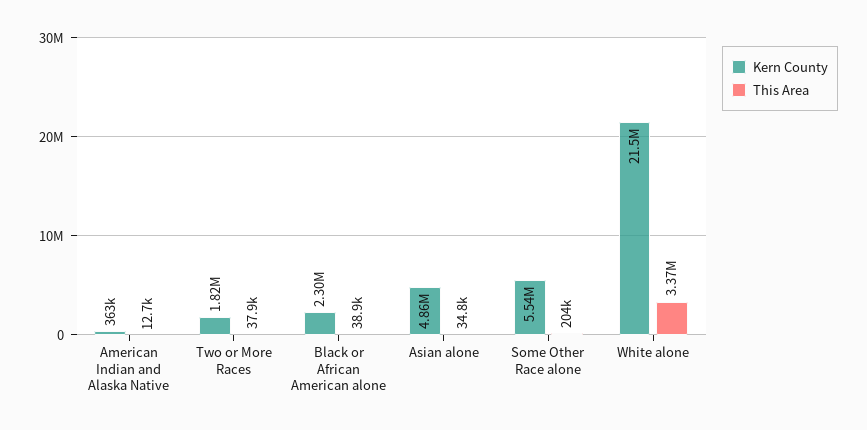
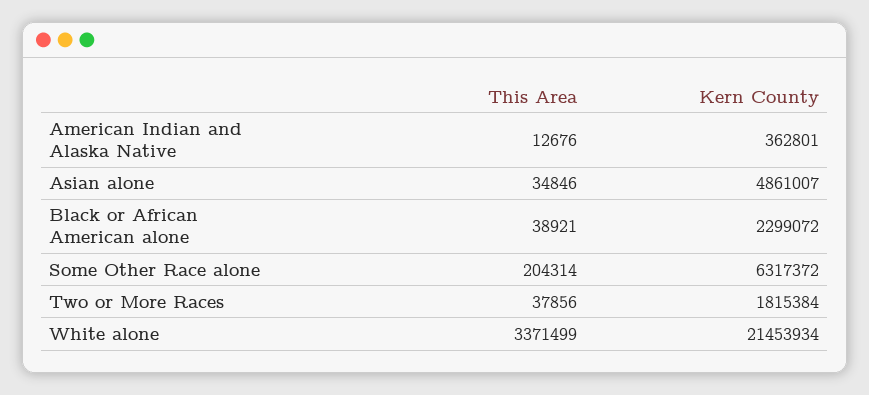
Kern County, Some Other Race alone: 5540000 -> 6317372

